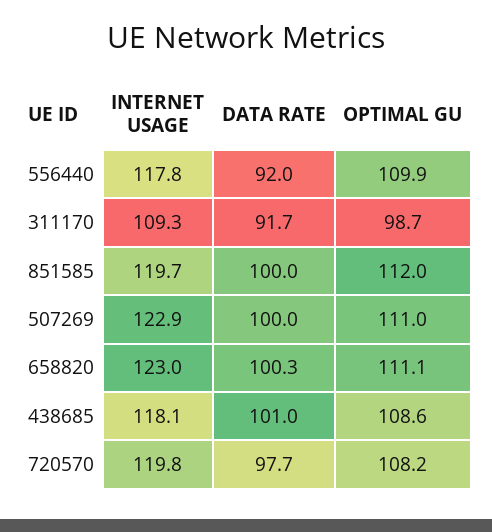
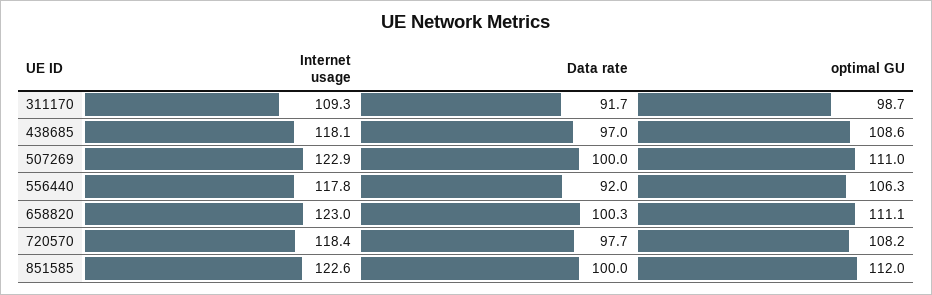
OPTIMAL GU, 556440: 109.9 -> 106.3
INTERNET USAGE, 851585: 119.7 -> 122.6
DATA RATE, 438685: 101 -> 97
INTERNET USAGE, 720570: 119.8 -> 118.4

